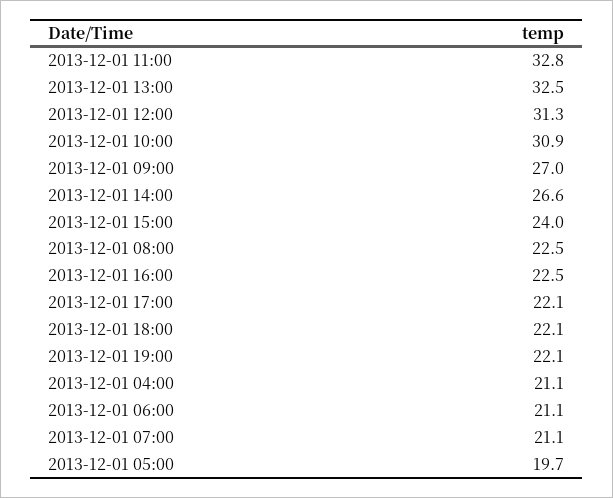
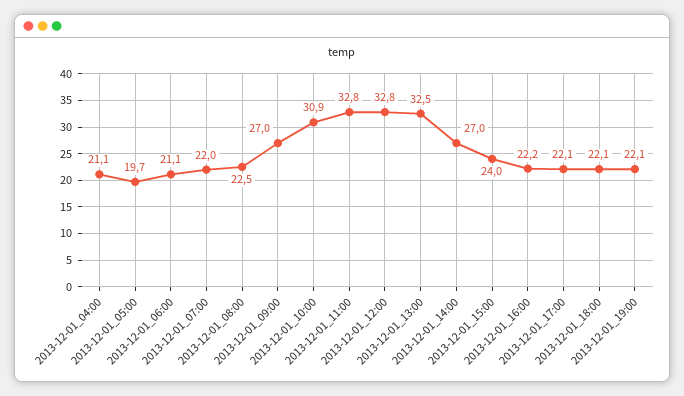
2013-12-01 12:00: 31.3 -> 32.8
2013-12-01 14:00: 26.6 -> 27
2013-12-01 16:00: 22.5 -> 22.2
2013-12-01 07:00: 21.1 -> 22

